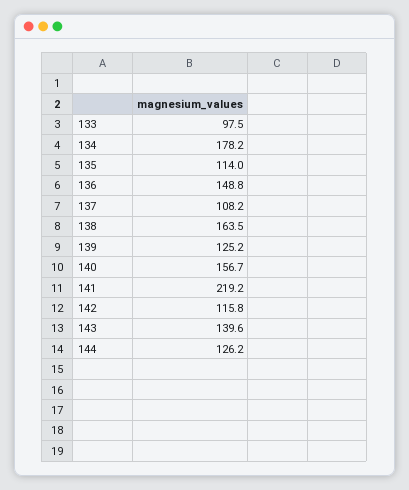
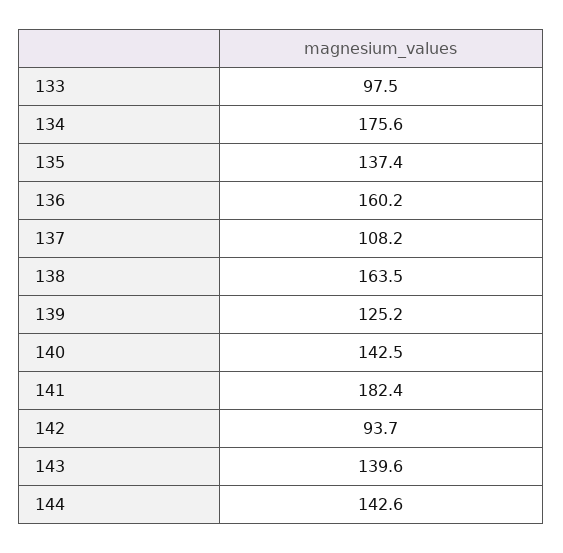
134: 178.2 -> 175.6
135: 114 -> 137.4
136: 148.8 -> 160.2
140: 156.7 -> 142.5
141: 219.2 -> 182.4
142: 115.8 -> 93.7
144: 126.2 -> 142.6

